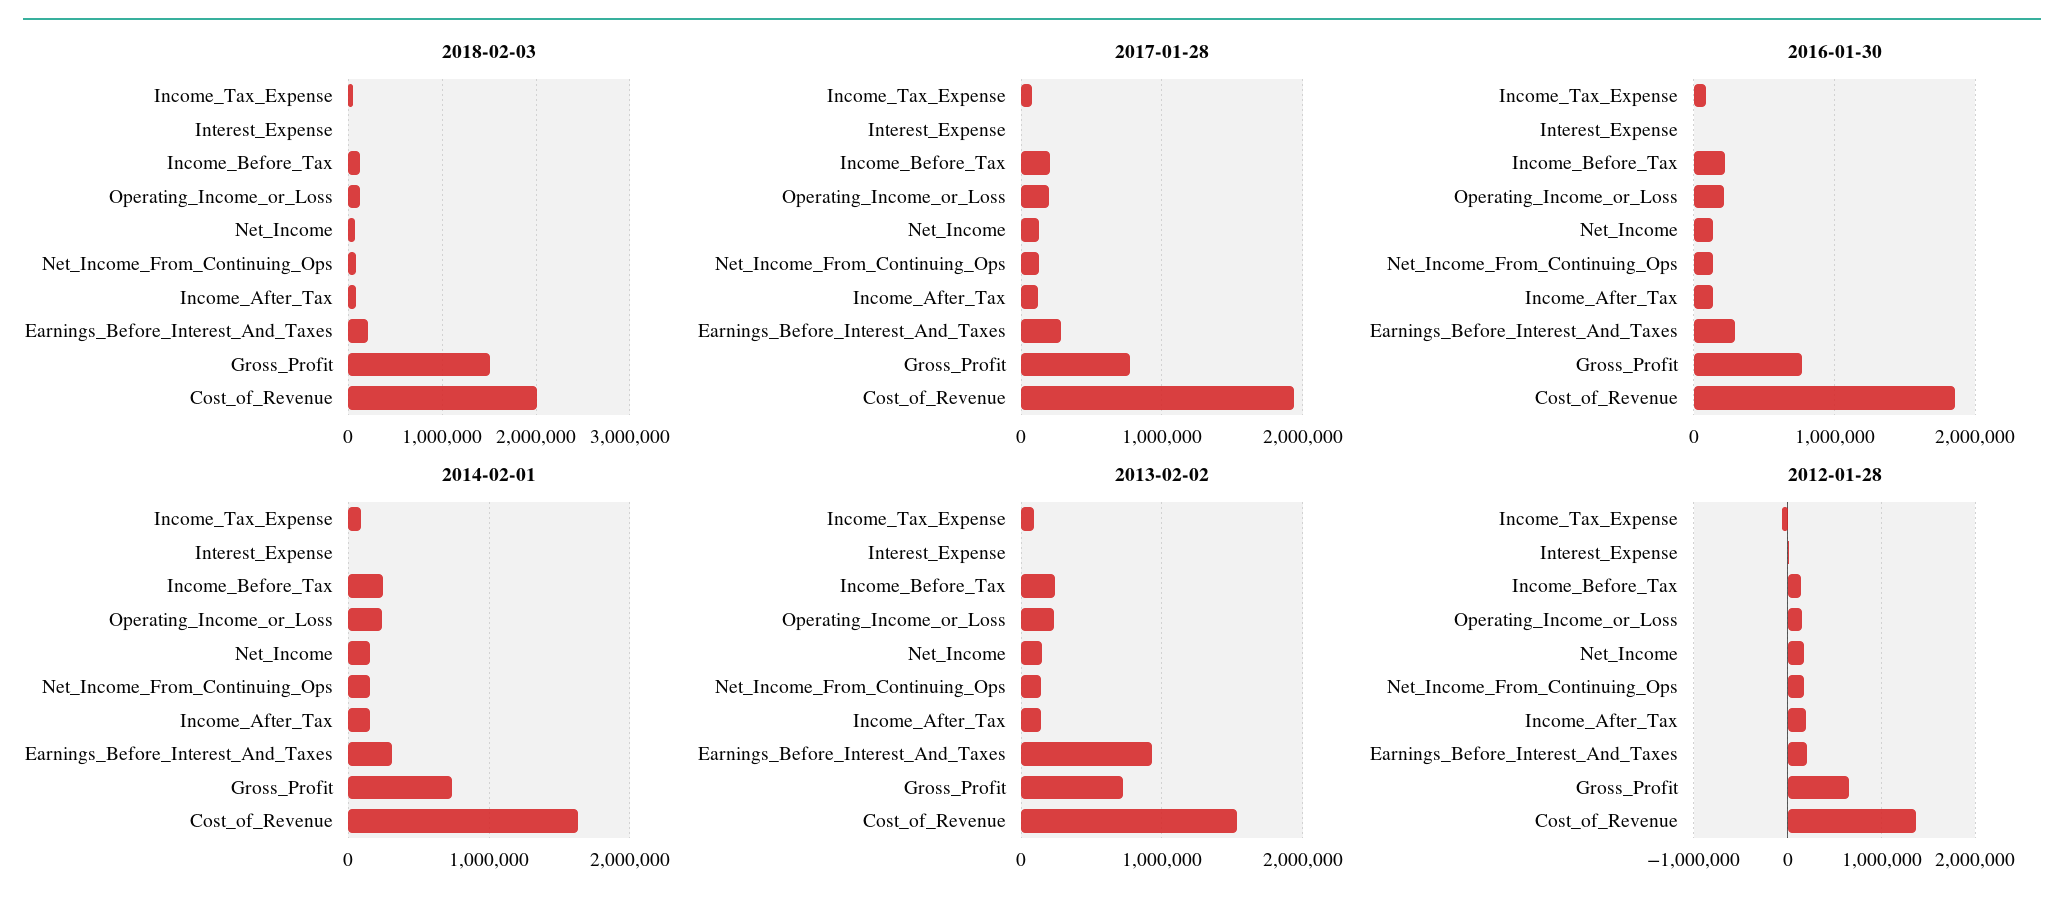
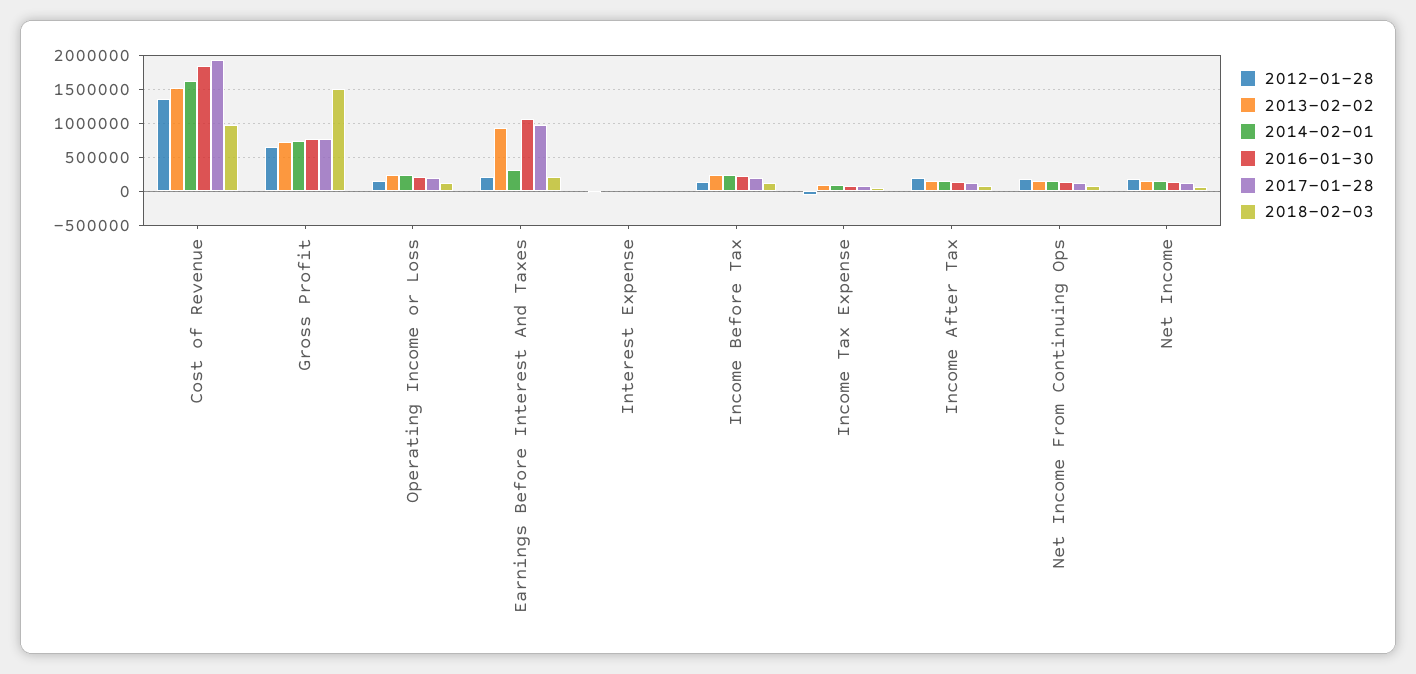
2018-02-03, Cost_of_Revenue: 2000000 -> 1000000
2017-01-28, Earnings_Before_Interest_And_Taxes: 300000 -> 1000000
2016-01-30, Earnings_Before_Interest_And_Taxes: 300000 -> 1100000

